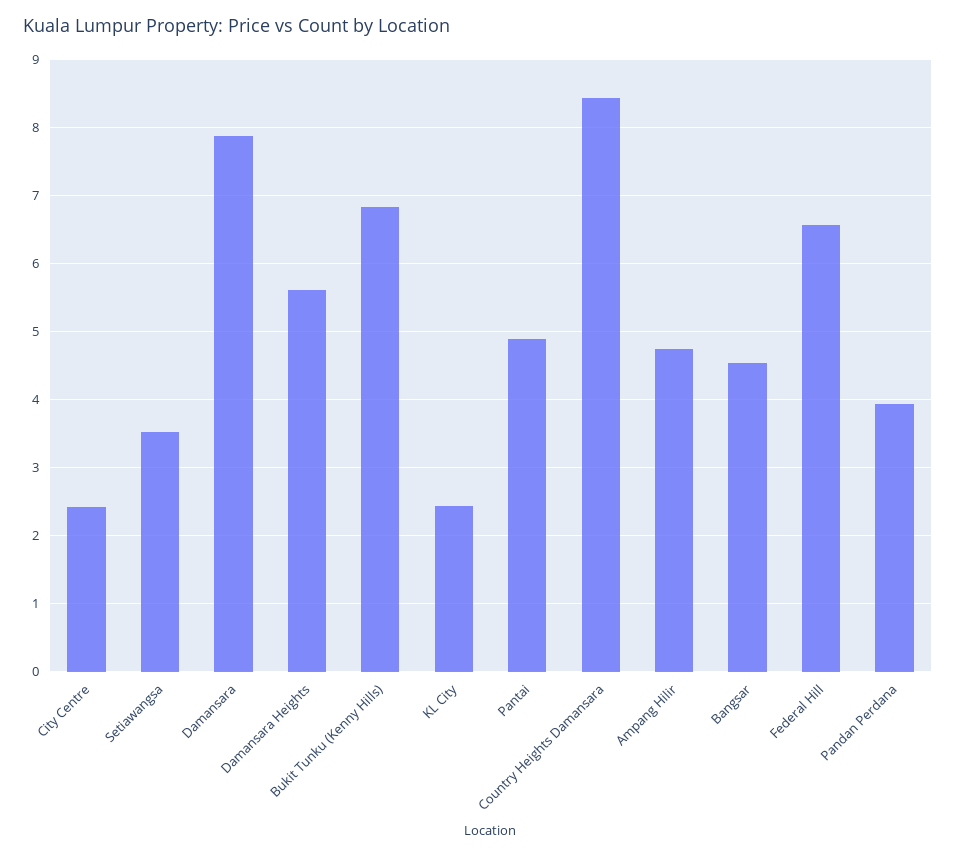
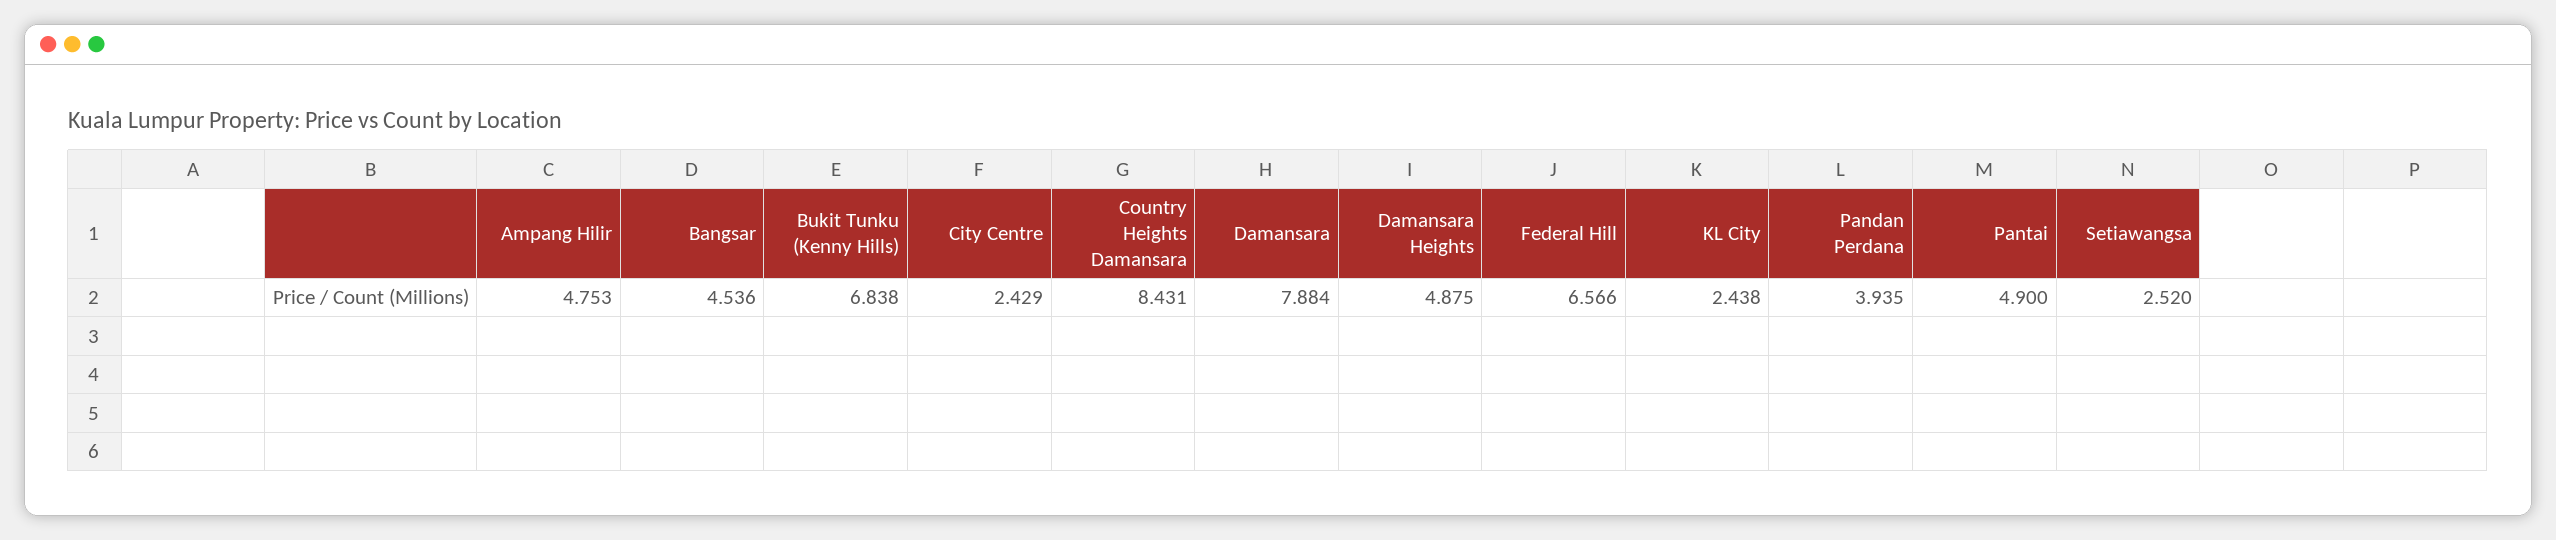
Setiawangsa: 3.5 -> 2.52
Damansara Heights: 5.6 -> 4.875

